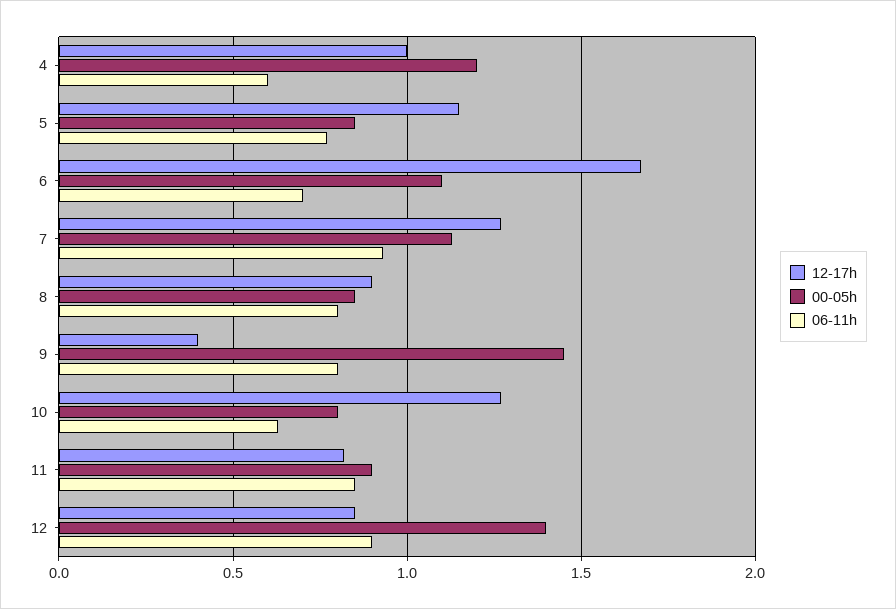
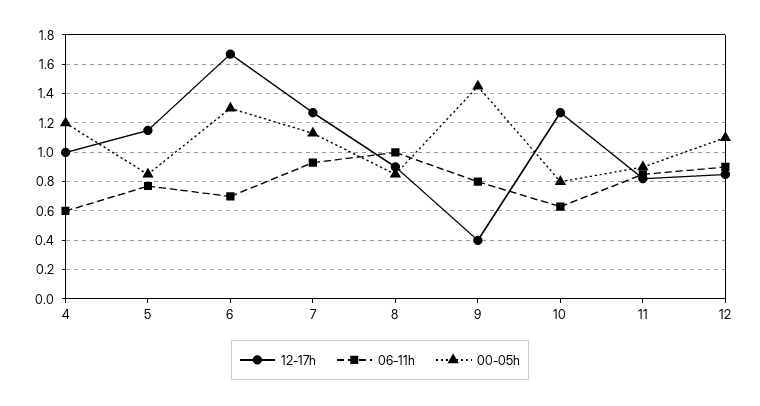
00-05h, 6: 1.1 -> 1.3
06-11h, 8: 0.8 -> 1
00-05h, 12: 1.4 -> 1.1

